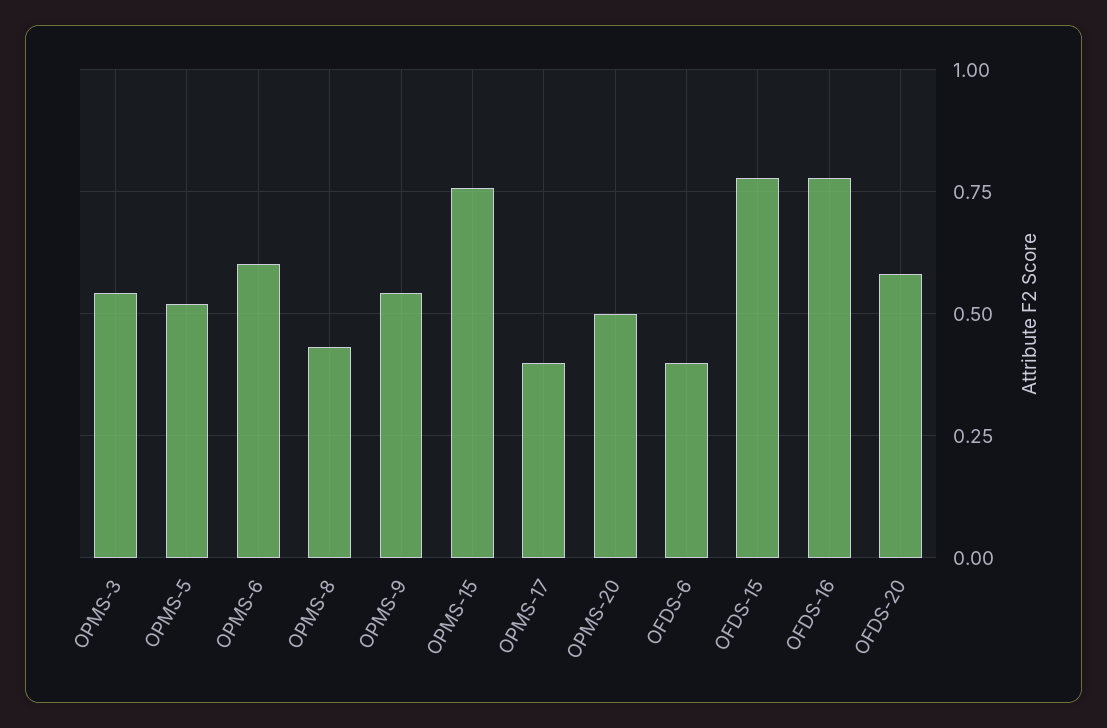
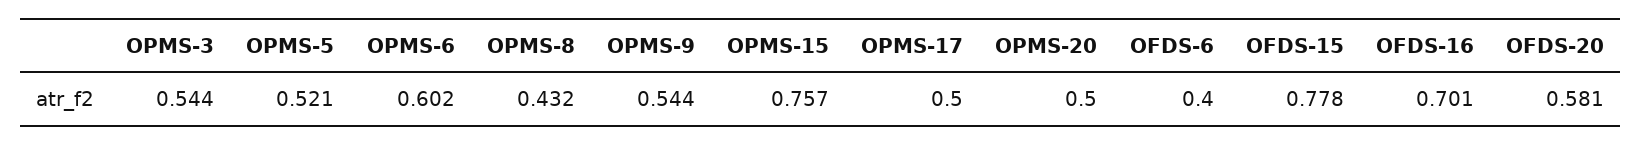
OPMS-17: 0.4 -> 0.5
OFDS-16: 0.775 -> 0.701

